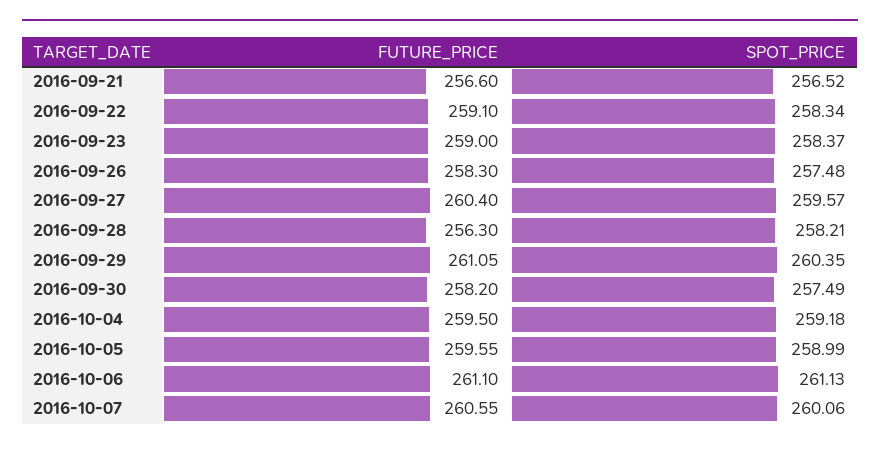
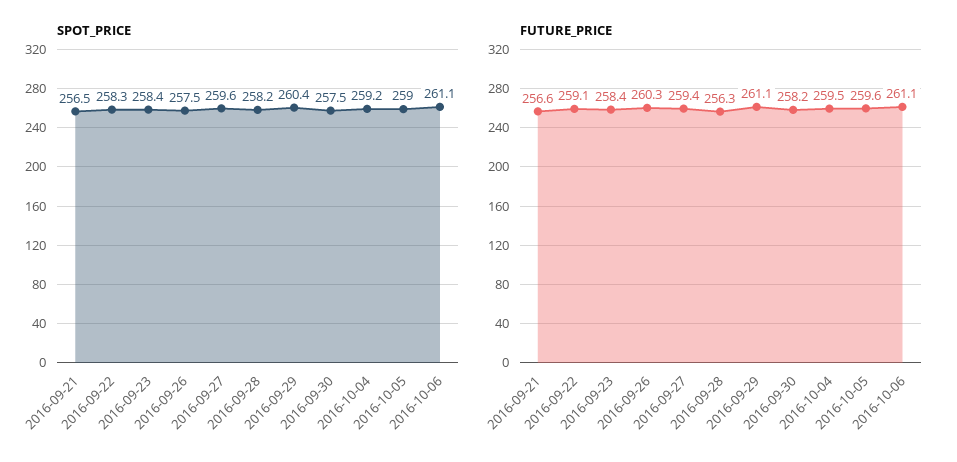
FUTURE_PRICE, 2016-09-23: 259 -> 258.4
FUTURE_PRICE, 2016-09-26: 258.3 -> 260.3
FUTURE_PRICE, 2016-09-27: 260.4 -> 259.4
FUTURE_PRICE, 2016-10-07: 260.55 -> none
SPOT_PRICE, 2016-10-07: 260.06 -> none

